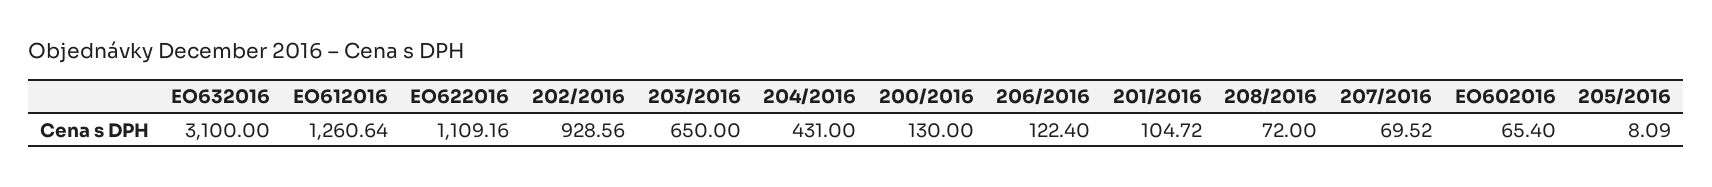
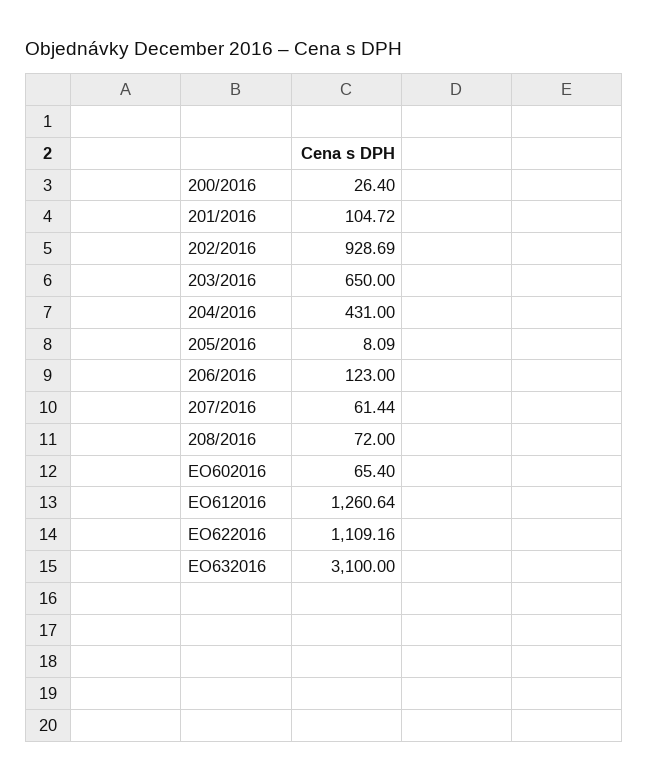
202/2016: 928.56 -> 928.69
200/2016: 130 -> 26.4
206/2016: 122.4 -> 123
207/2016: 69.52 -> 61.44

